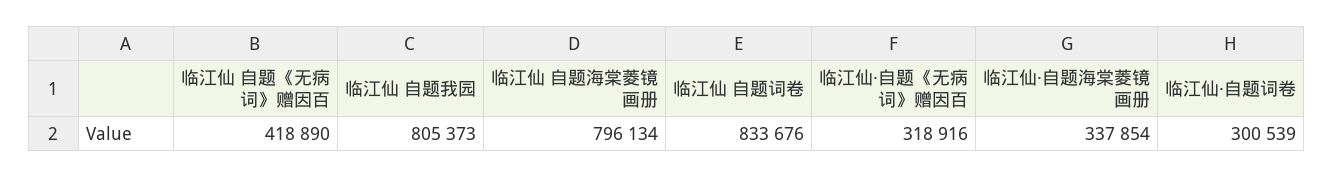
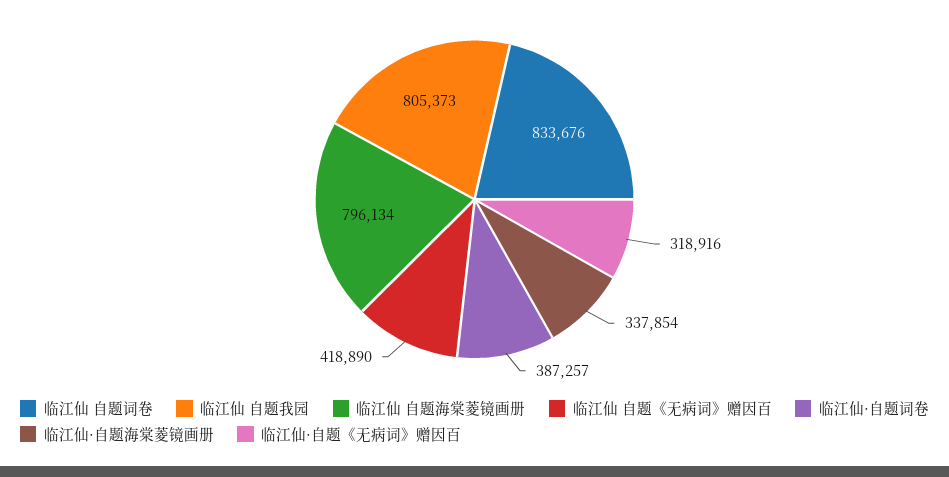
临江仙·自题词卷: 300539 -> 387257

